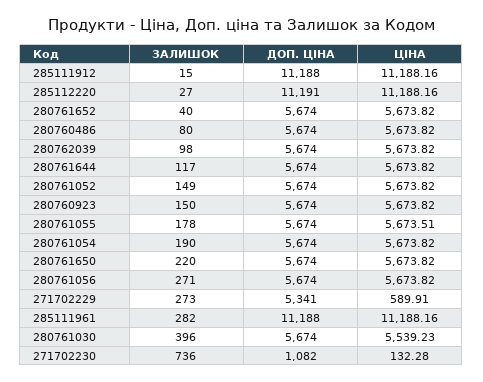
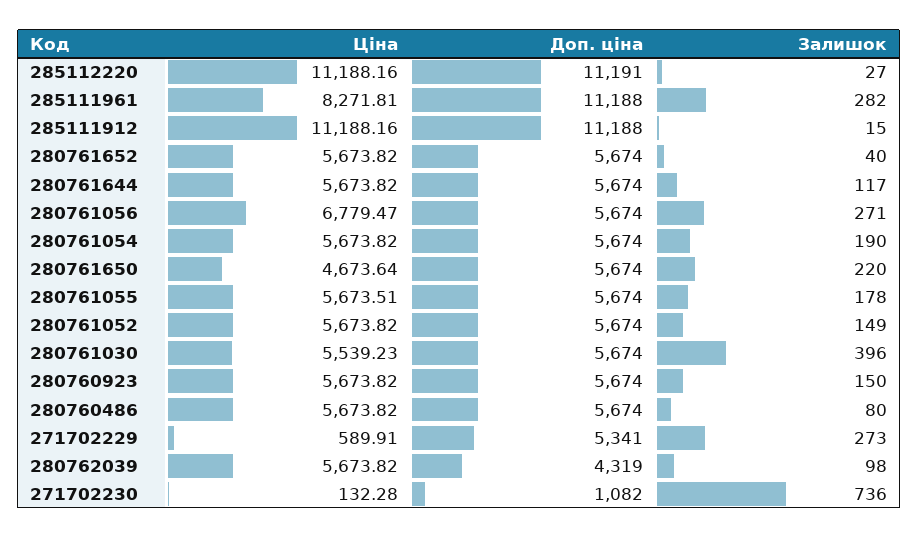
ДОП. ЦІНА, 280762039: 5674 -> 4319
ЦІНА, 280761650: 5673.82 -> 4673.64
ЦІНА, 280761056: 5673.82 -> 6779.47
ЦІНА, 285111961: 11188.16 -> 8271.81

